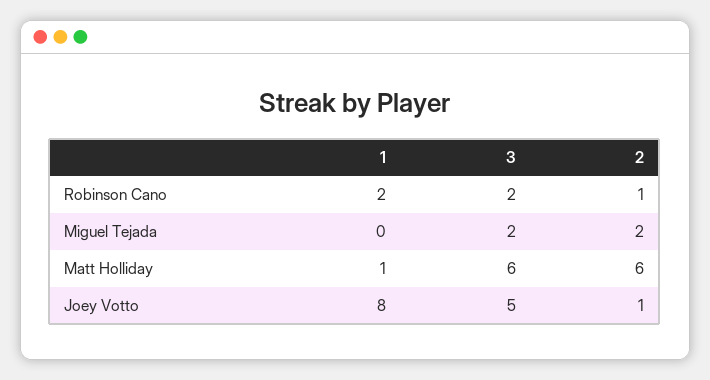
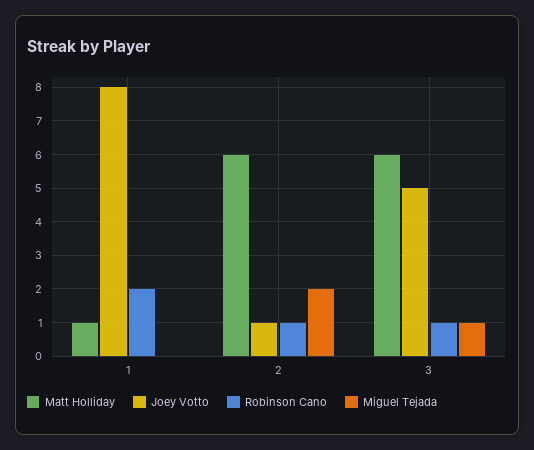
Robinson Cano, 3: 2 -> 1
Miguel Tejada, 3: 2 -> 1

